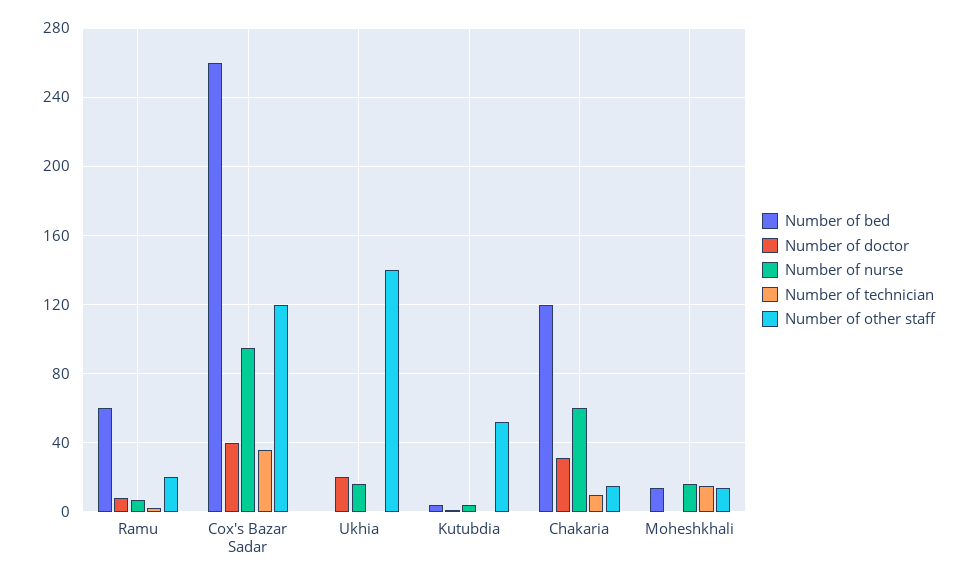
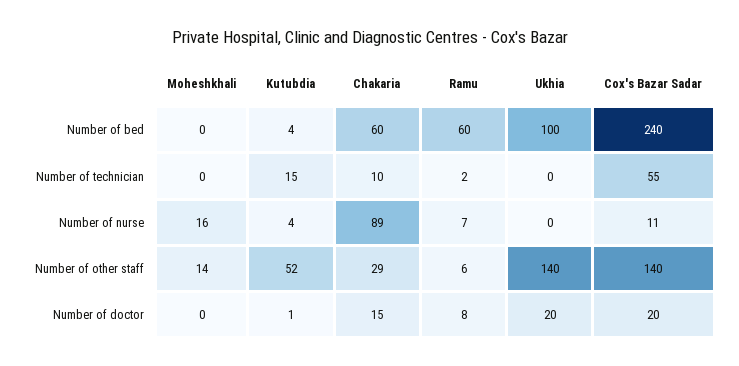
Number of other staff, Ramu: 20 -> 6
Number of bed, Cox's Bazar Sadar: 260 -> 240
Number of doctor, Cox's Bazar Sadar: 40 -> 20
Number of nurse, Cox's Bazar Sadar: 95 -> 11
Number of technician, Cox's Bazar Sadar: 35 -> 55
Number of other staff, Cox's Bazar Sadar: 120 -> 140
Number of bed, Ukhia: 0 -> 100
Number of nurse, Ukhia: 15 -> 0
Number of technician, Kutubdia: 0 -> 15
Number of bed, Chakaria: 120 -> 60
Number of doctor, Chakaria: 30 -> 15
Number of nurse, Chakaria: 60 -> 89
Number of other staff, Chakaria: 15 -> 29
Number of bed, Moheshkhali: 15 -> 0
Number of technician, Moheshkhali: 15 -> 0

